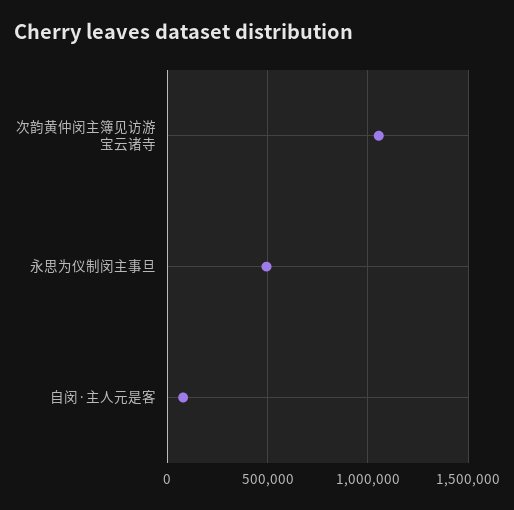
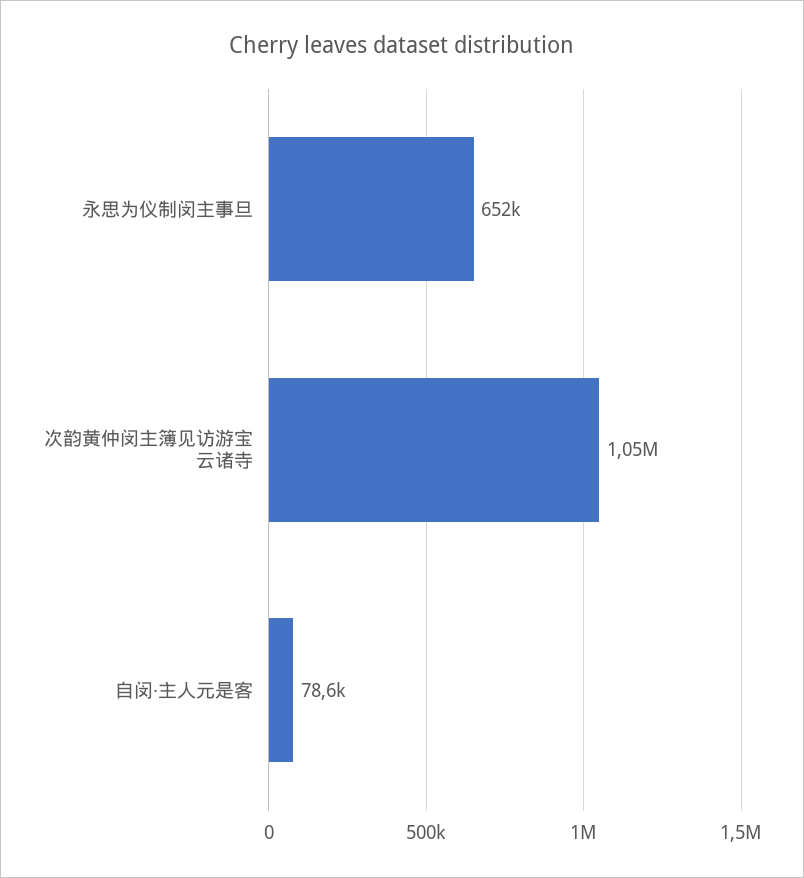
永思为仪制闵主事旦: 500000 -> 652000

